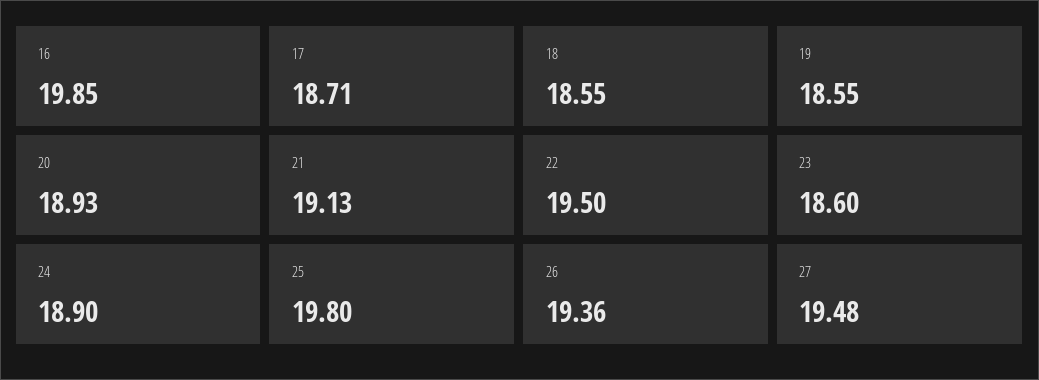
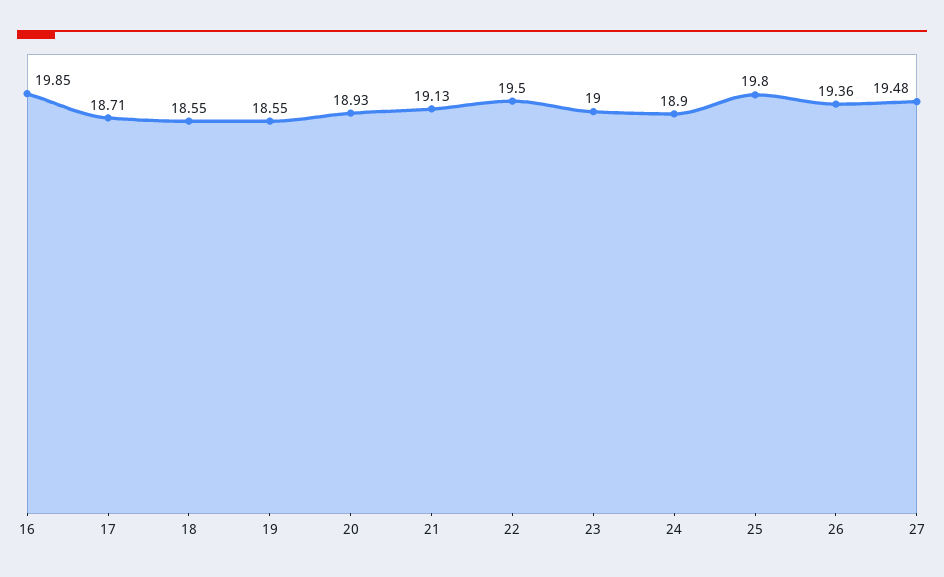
23: 18.6 -> 19

